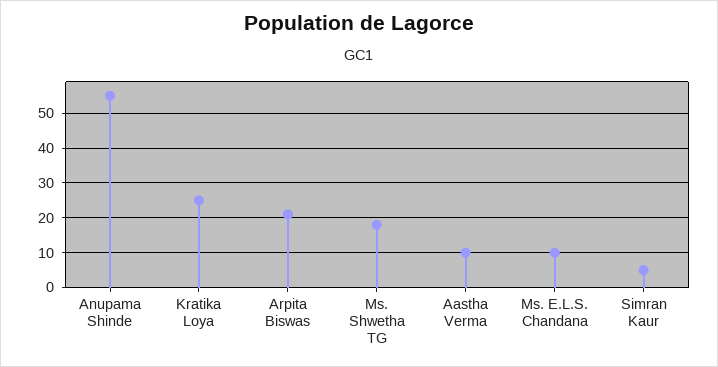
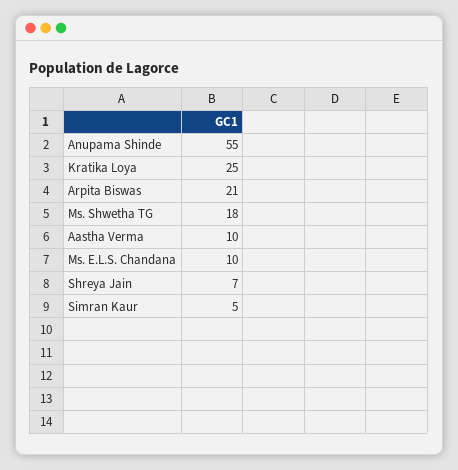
Shreya Jain: none -> 7

